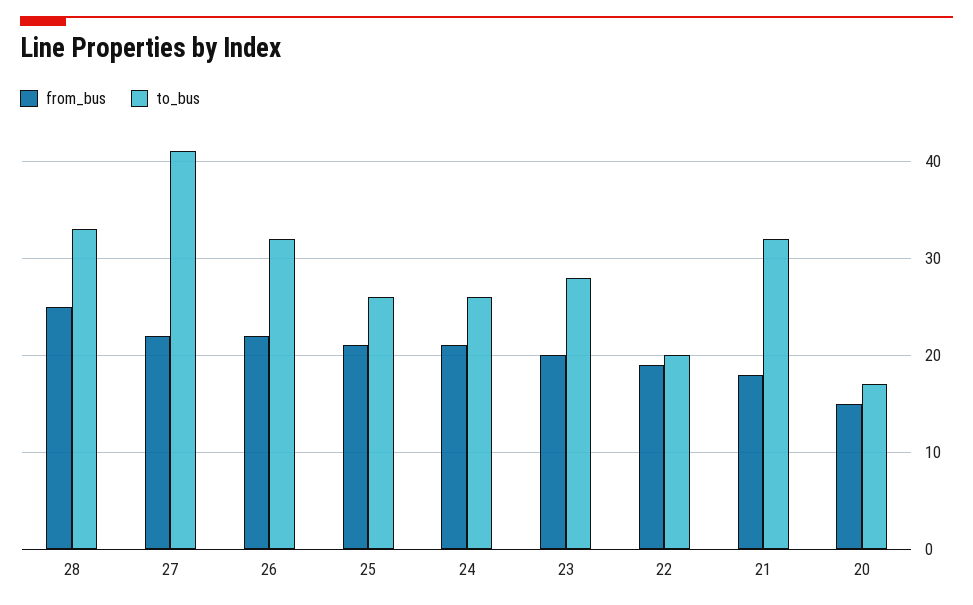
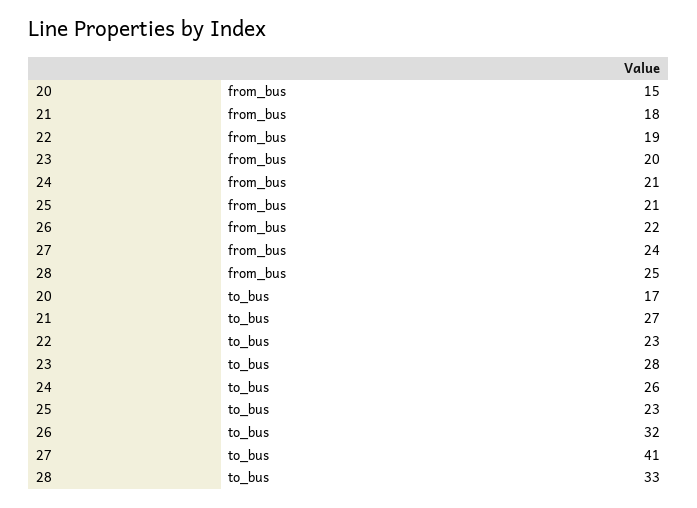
from_bus, 27: 22 -> 24
to_bus, 25: 26 -> 23
to_bus, 22: 20 -> 23
to_bus, 21: 32 -> 27

